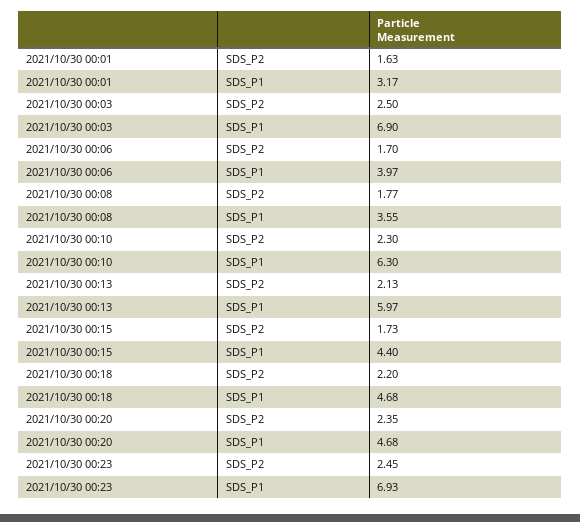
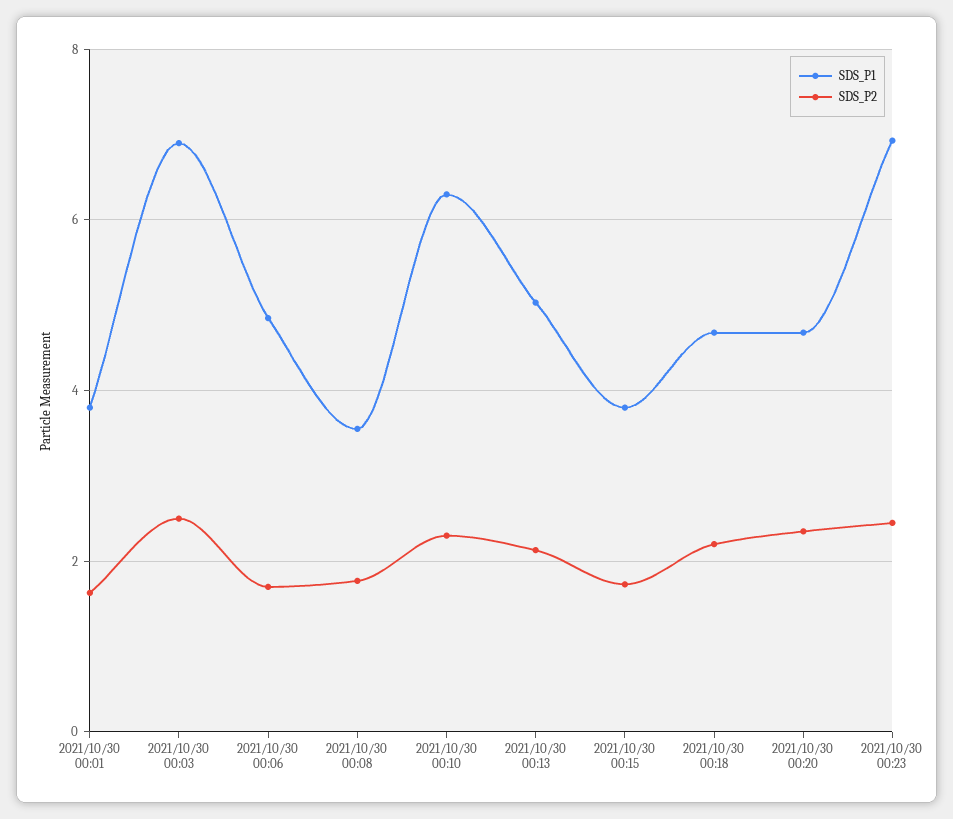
SDS_P1, 2021/10/30 00:01: 3.17 -> 3.8
SDS_P1, 2021/10/30 00:06: 3.97 -> 4.8
SDS_P1, 2021/10/30 00:13: 5.97 -> 5
SDS_P1, 2021/10/30 00:15: 4.4 -> 3.8

